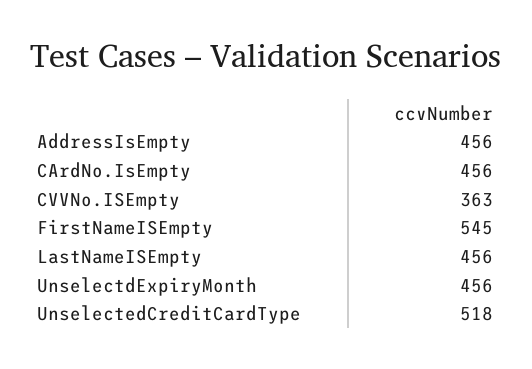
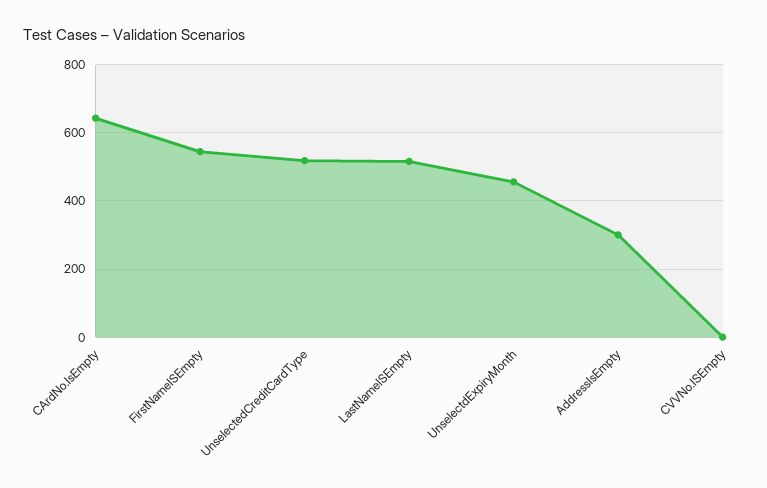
AddressIsEmpty: 456 -> 300
CArdNo.IsEmpty: 456 -> 640
CVVNo.ISEmpty: 363 -> 0
LastNameISEmpty: 456 -> 520

